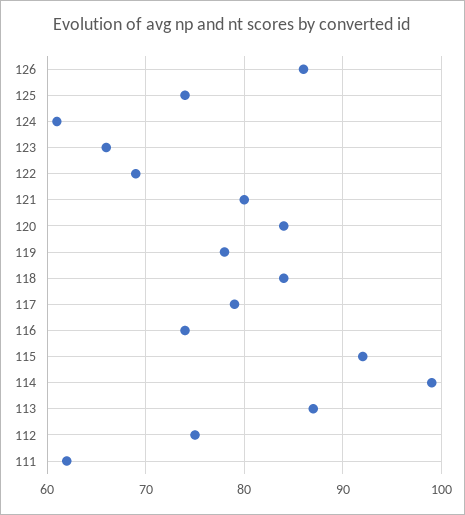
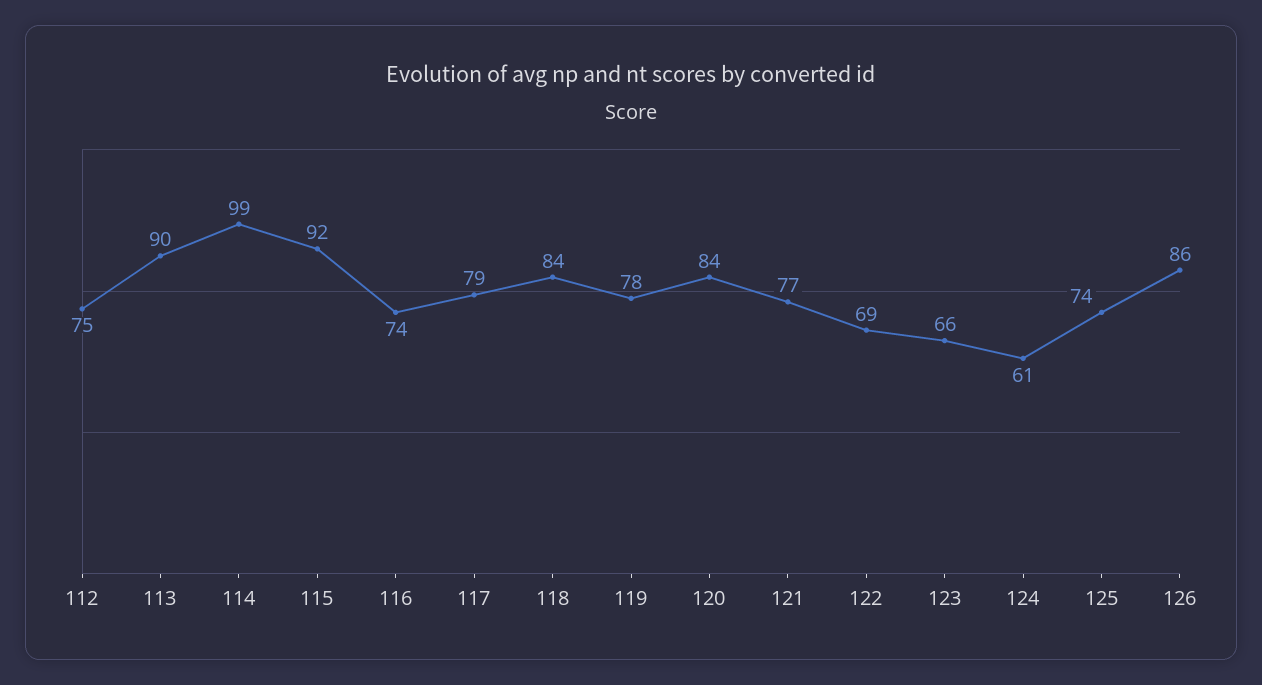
121: 80 -> 77
113: 87 -> 90
111: 62 -> none

